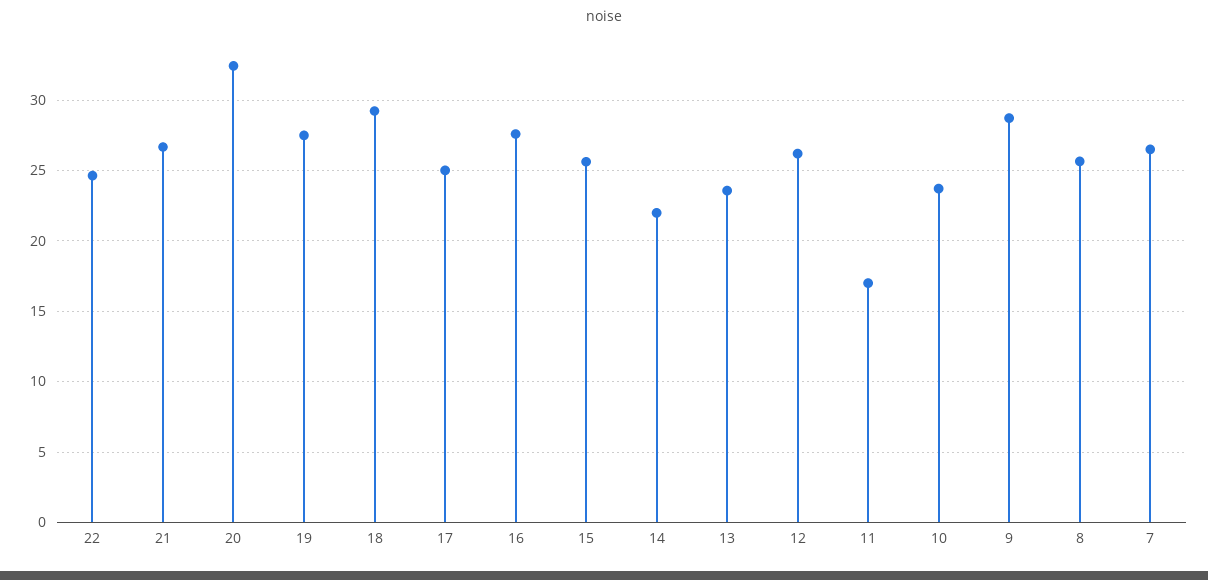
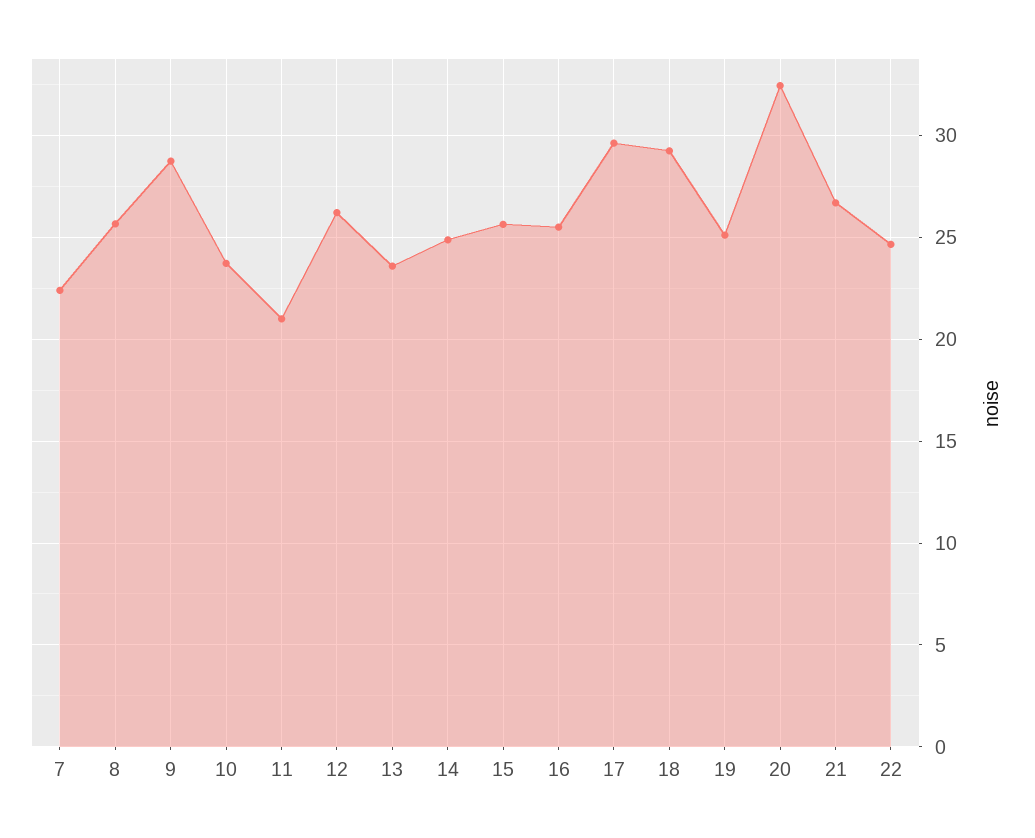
19: 27.5 -> 25
17: 25 -> 29.5
16: 27.5 -> 25.5
14: 22 -> 25
11: 17 -> 21
7: 26.5 -> 22.5

